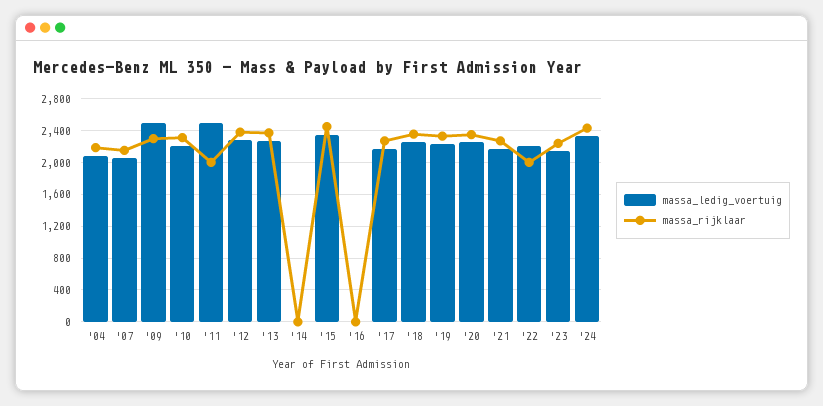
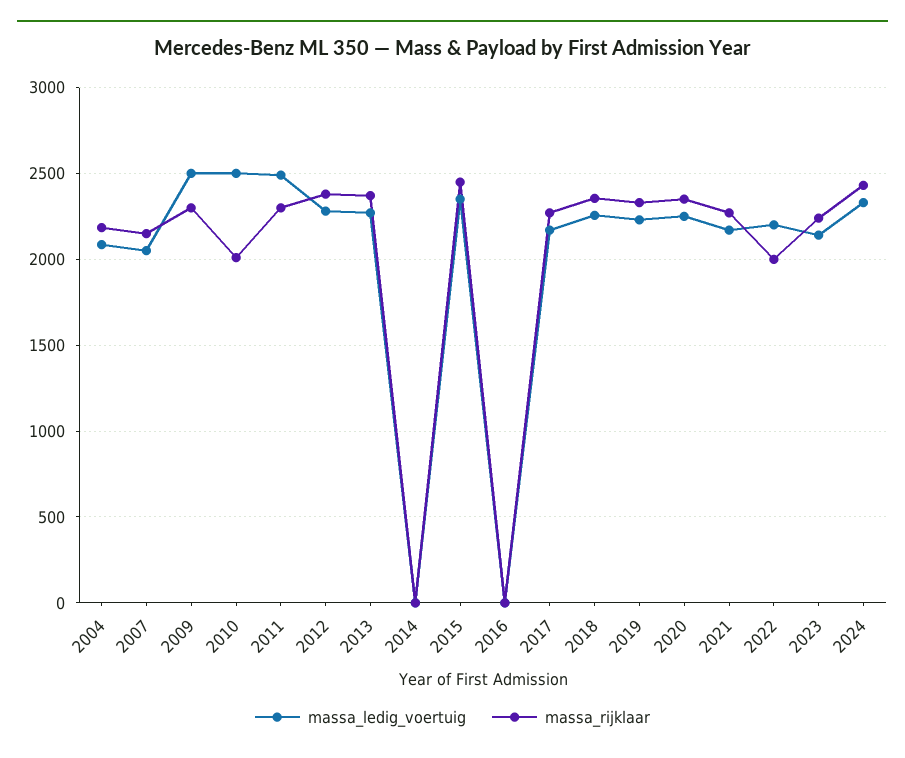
massa_ledig_voertuig, '10: 2200 -> 2500
massa_rijklaar, '10: 2300 -> 2000
massa_rijklaar, '11: 2000 -> 2300

